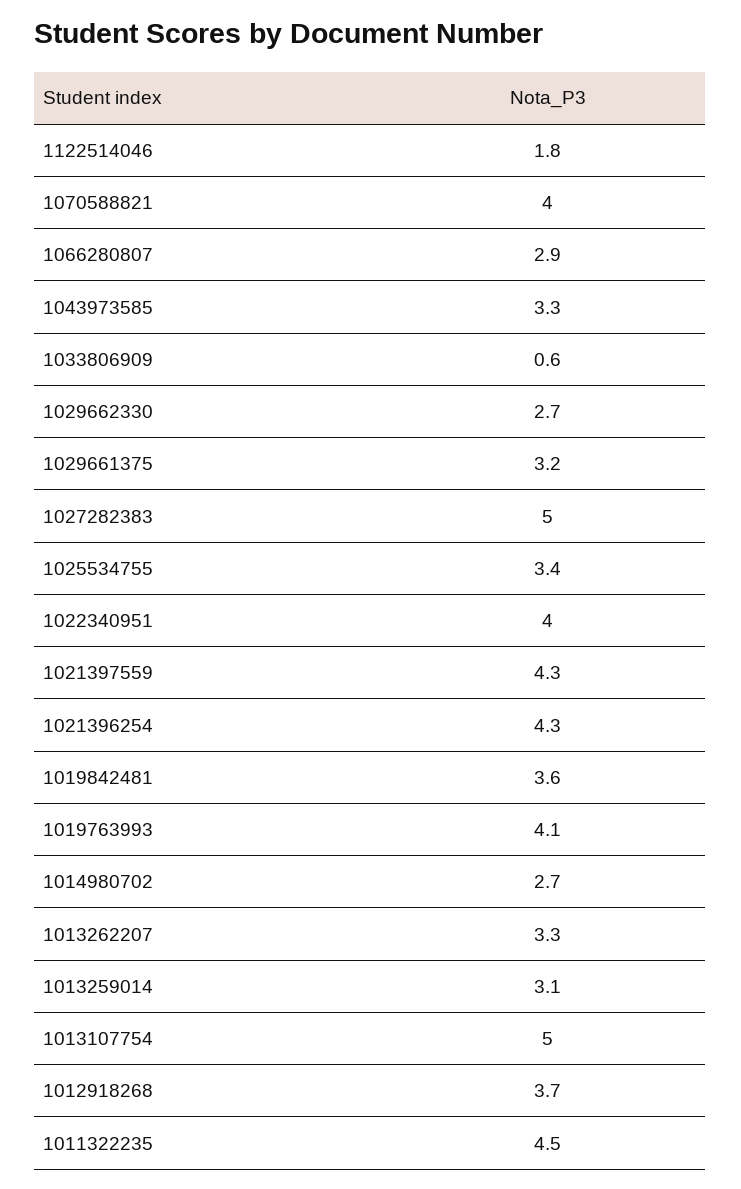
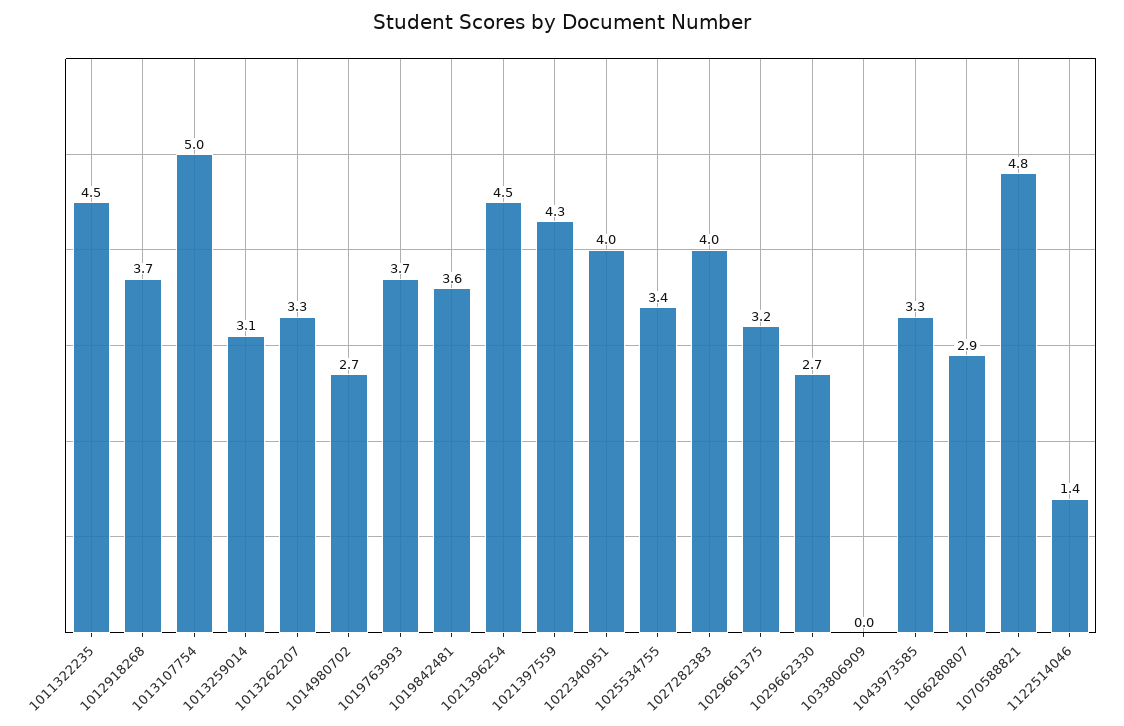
1122514046: 1.8 -> 1.4
1070588821: 4 -> 4.8
1033806909: 0.6 -> 0
1027282383: 5 -> 4
1021396254: 4.3 -> 4.5
1019763993: 4.1 -> 3.7

